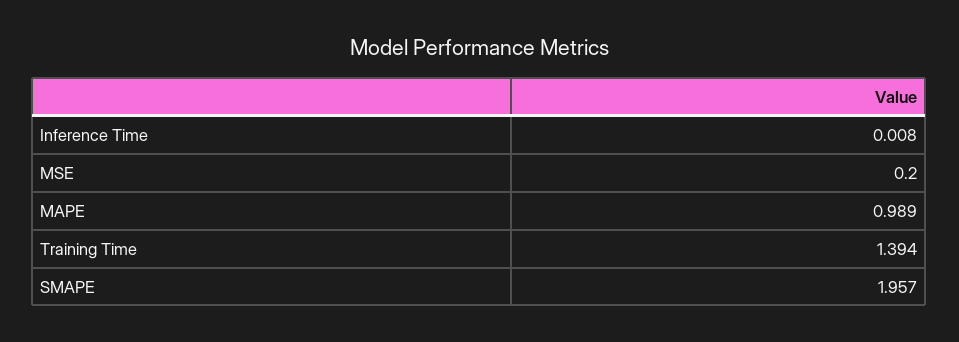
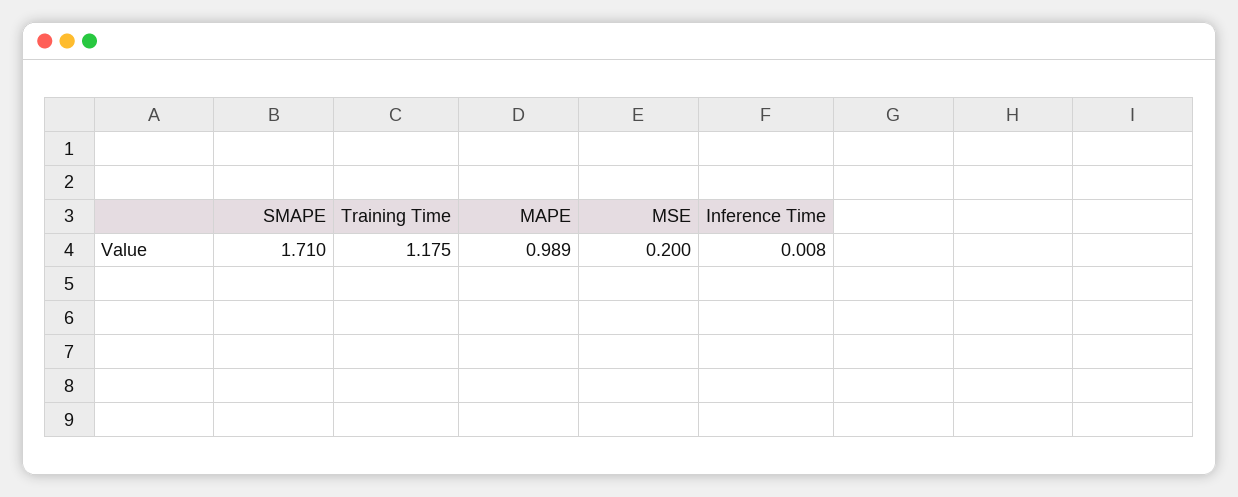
Training Time: 1.394 -> 1.175
SMAPE: 1.957 -> 1.71

